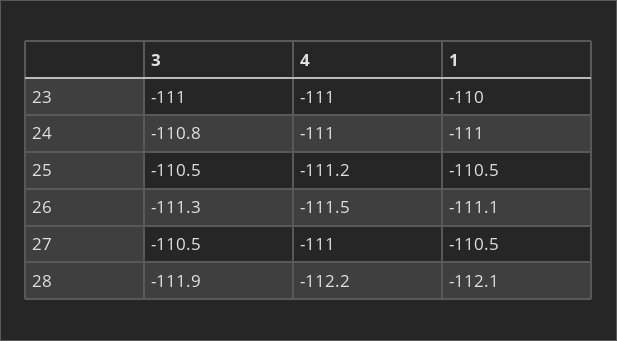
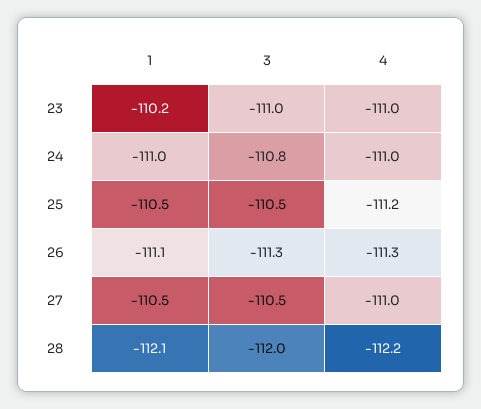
1, 23: -110 -> -110.2
4, 26: -111.5 -> -111.3
3, 28: -111.9 -> -112

